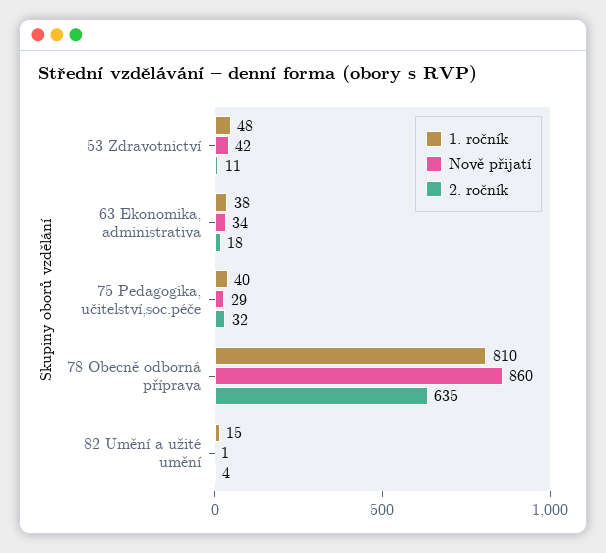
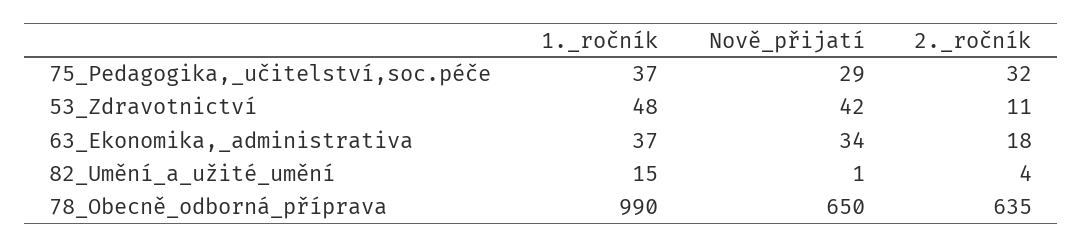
1. ročník, 63 Ekonomika, administrativa: 38 -> 37
1. ročník, 75 Pedagogika, učitelství,soc.péče: 40 -> 37
1. ročník, 78 Obecně odborná příprava: 810 -> 990
Nově přijatí, 78 Obecně odborná příprava: 860 -> 650

